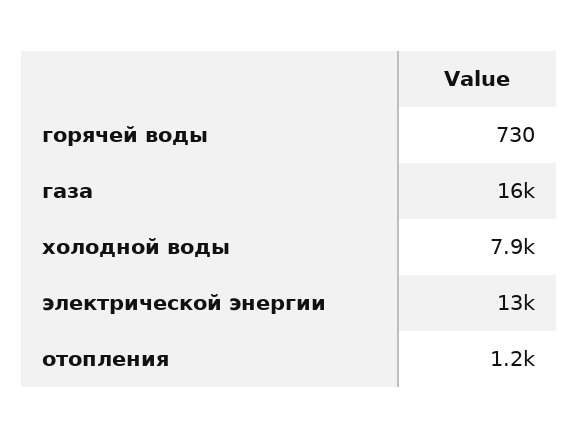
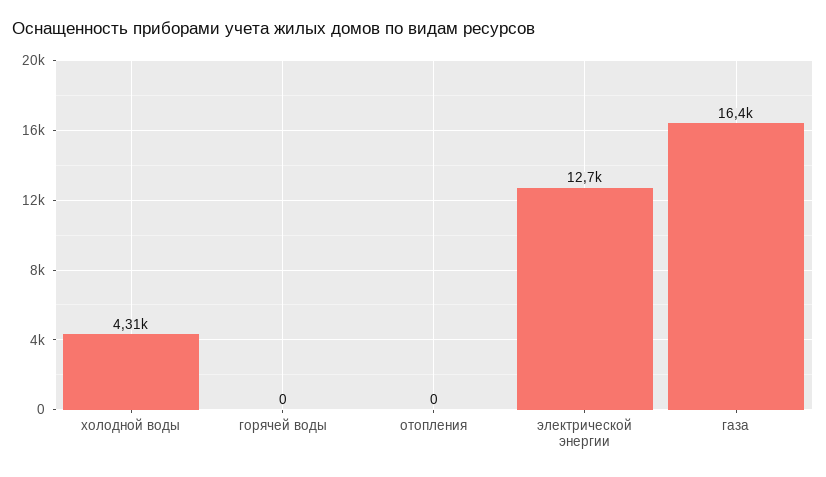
горячей воды: 730 -> 0
холодной воды: 7900 -> 4310
отопления: 1200 -> 0

